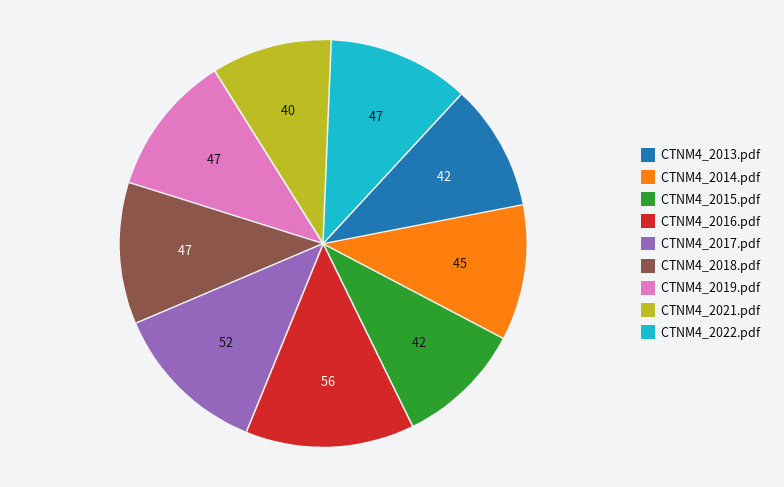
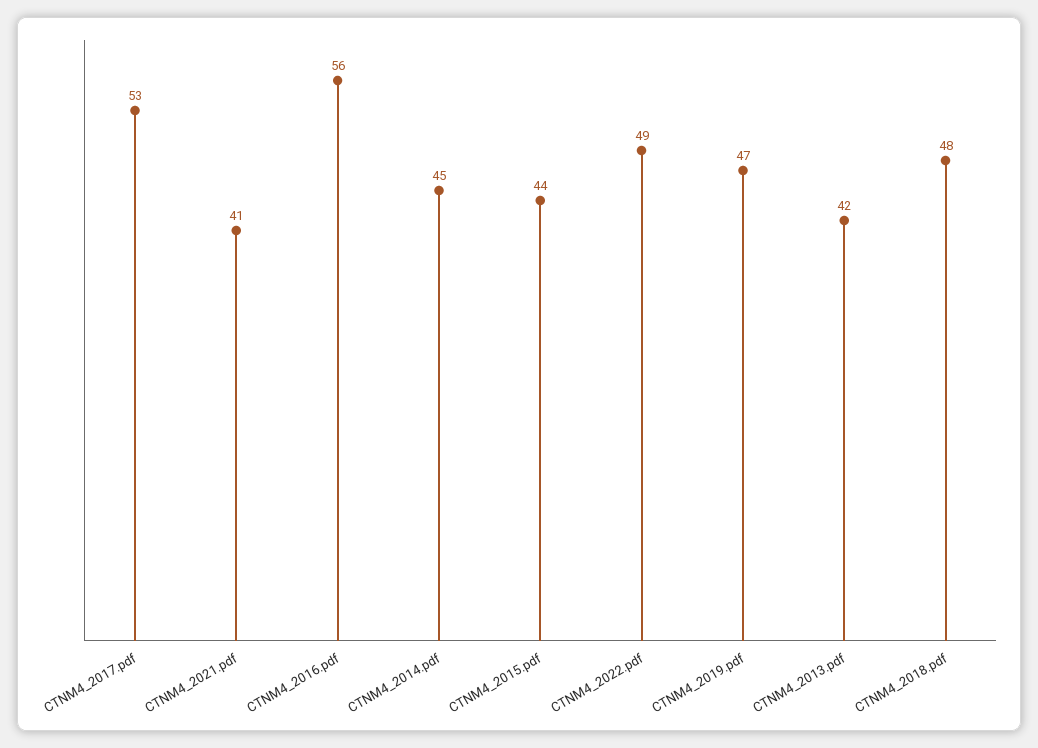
CTNM4_2015.pdf: 42 -> 44
CTNM4_2017.pdf: 52 -> 53
CTNM4_2018.pdf: 47 -> 48
CTNM4_2021.pdf: 40 -> 41
CTNM4_2022.pdf: 47 -> 49

